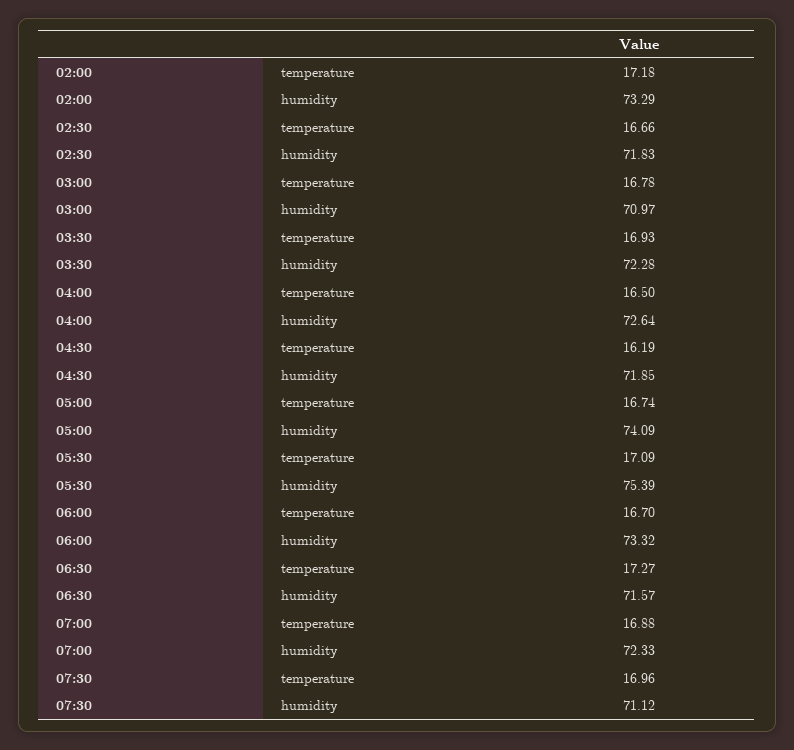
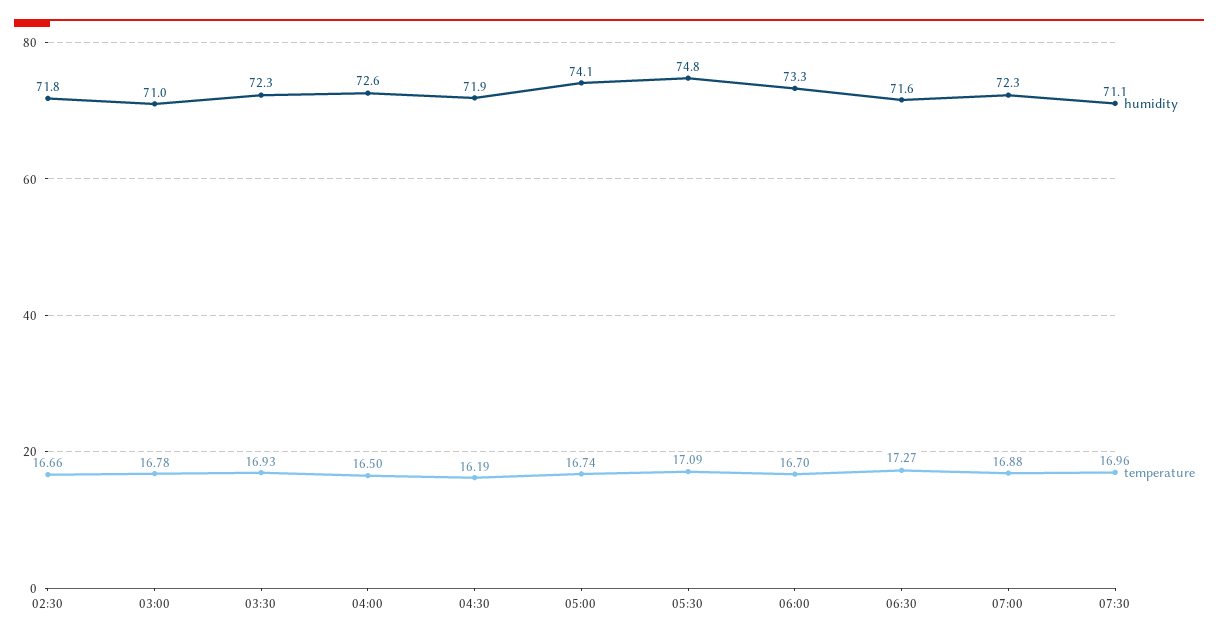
temperature, 02:00: 17.18 -> none
humidity, 02:00: 73.29 -> none
humidity, 05:30: 75.39 -> 74.8

